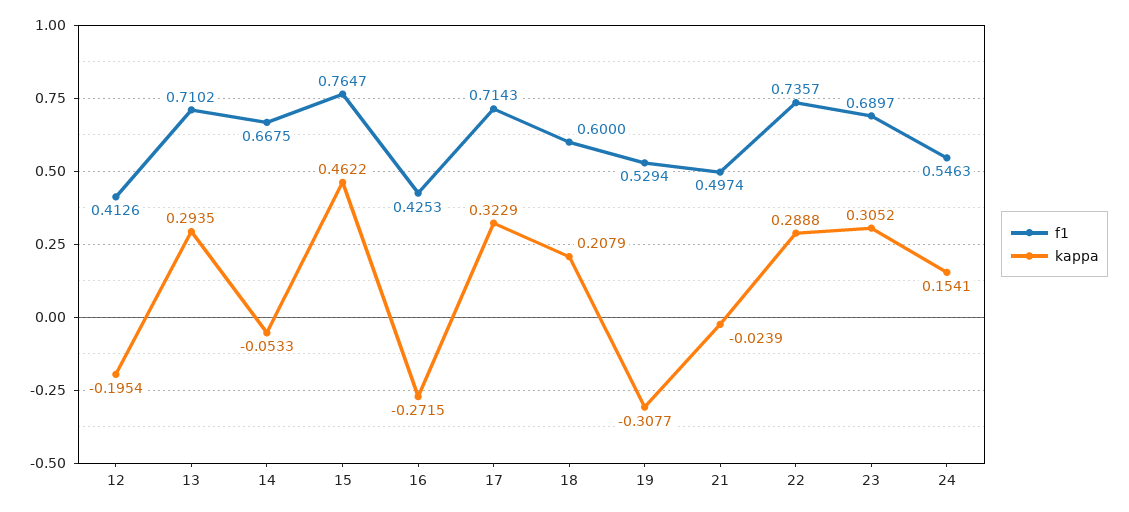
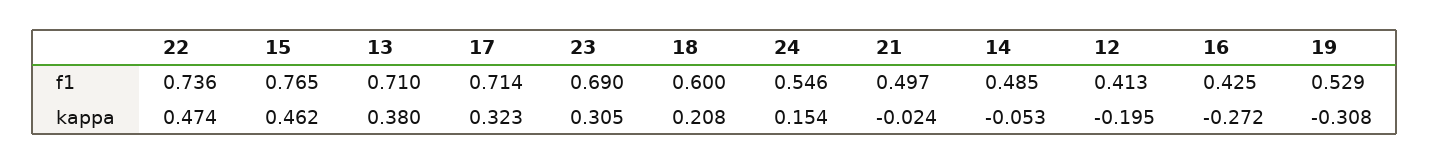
kappa, 13: 0.2935 -> 0.38
f1, 14: 0.6675 -> 0.485
kappa, 22: 0.2888 -> 0.474

